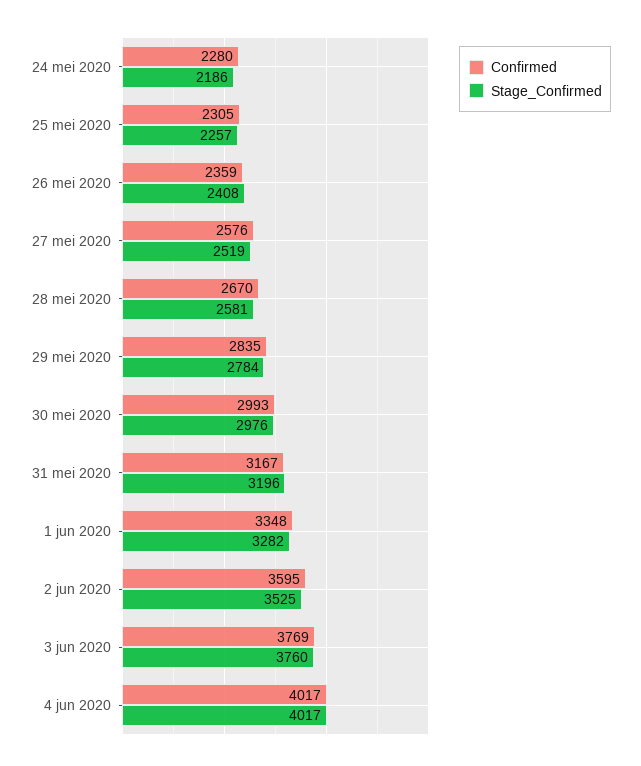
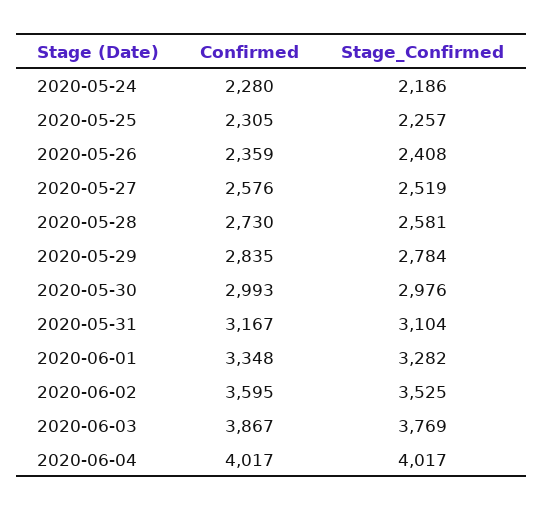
Confirmed, 28 mei 2020: 2670 -> 2730
Stage_Confirmed, 31 mei 2020: 3196 -> 3104
Confirmed, 3 jun 2020: 3769 -> 3867
Stage_Confirmed, 3 jun 2020: 3760 -> 3769

